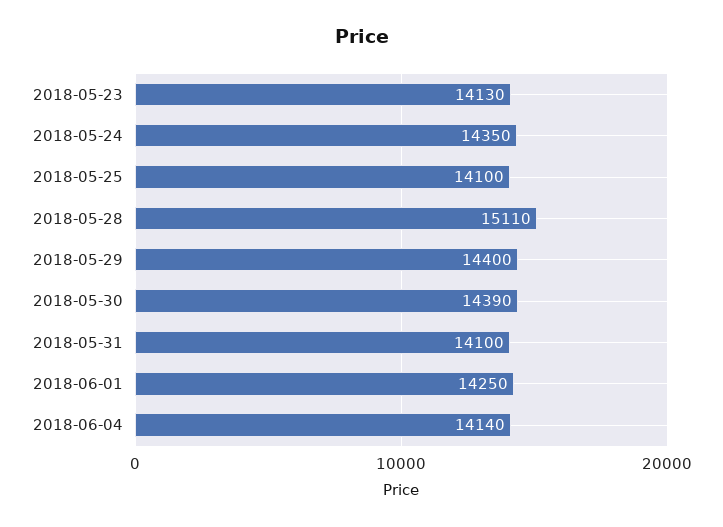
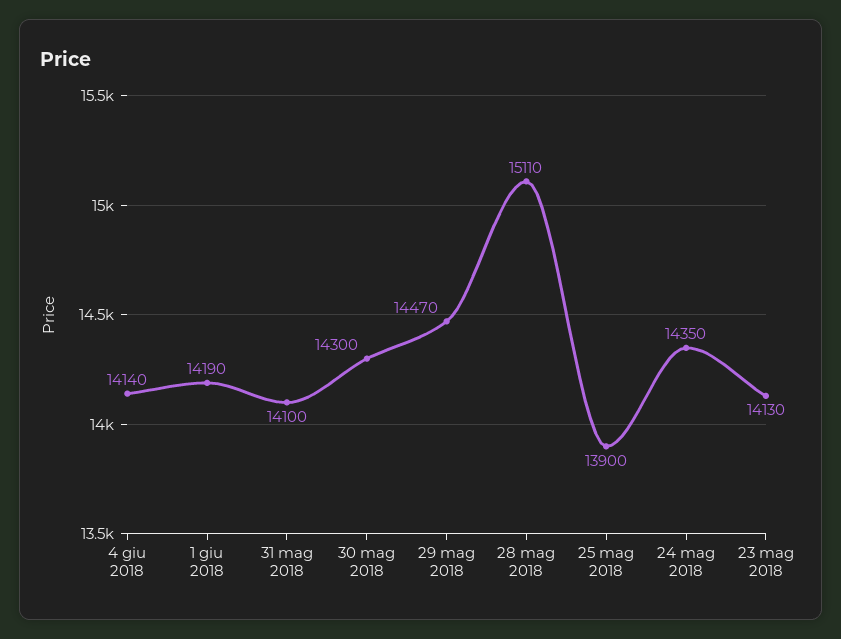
2018-05-25: 14100 -> 13900
2018-05-29: 14400 -> 14470
2018-05-30: 14390 -> 14300
2018-06-01: 14250 -> 14190

